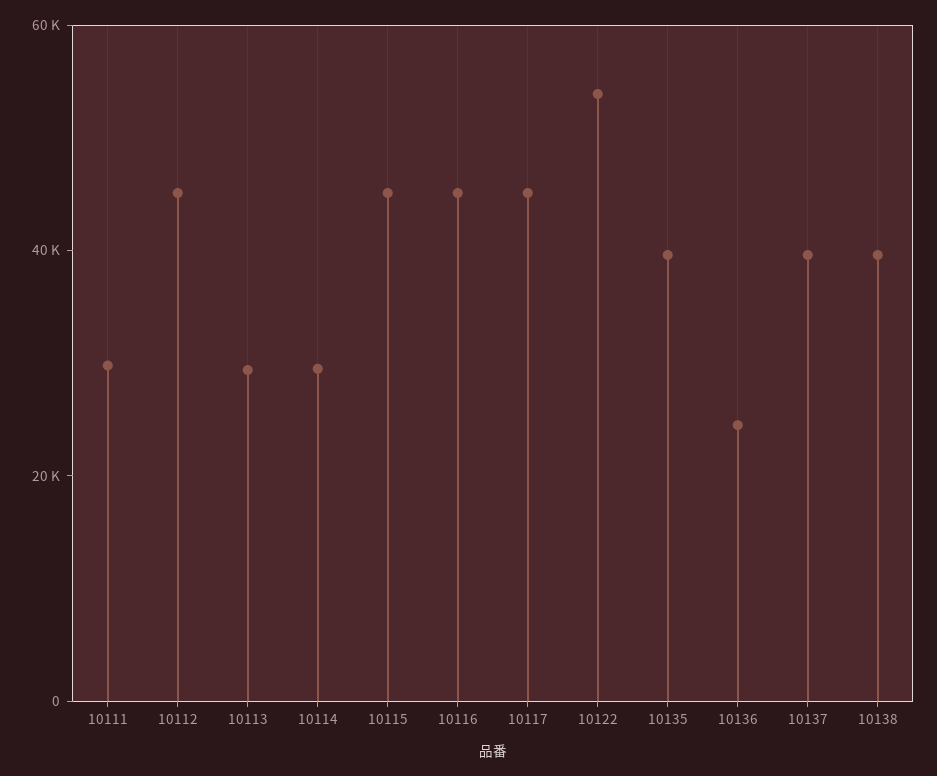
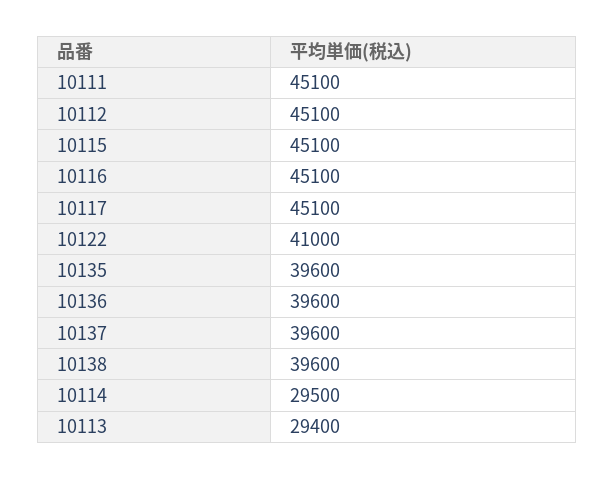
10111: 30000 -> 45100
10122: 55000 -> 41000
10136: 25000 -> 39600

